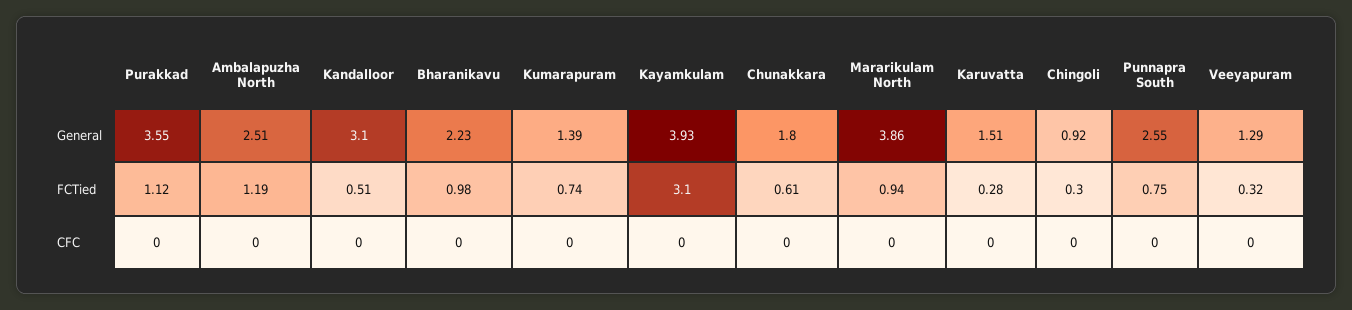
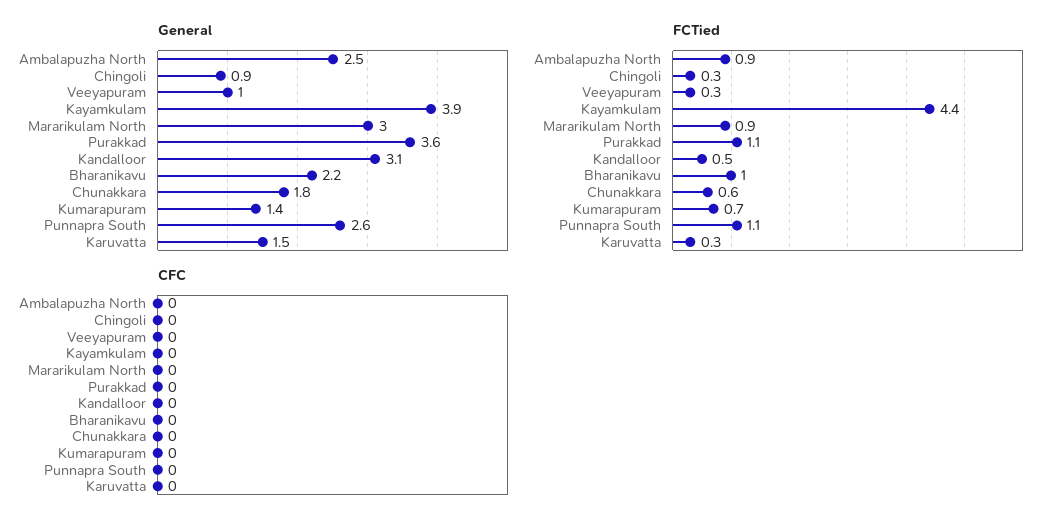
General, Mararikulam North: 3.86 -> 3
General, Veeyapuram: 1.29 -> 1
FCTied, Ambalapuzha North: 1.19 -> 0.9
FCTied, Kayamkulam: 3.1 -> 4.4
FCTied, Punnapra South: 0.75 -> 1.1

